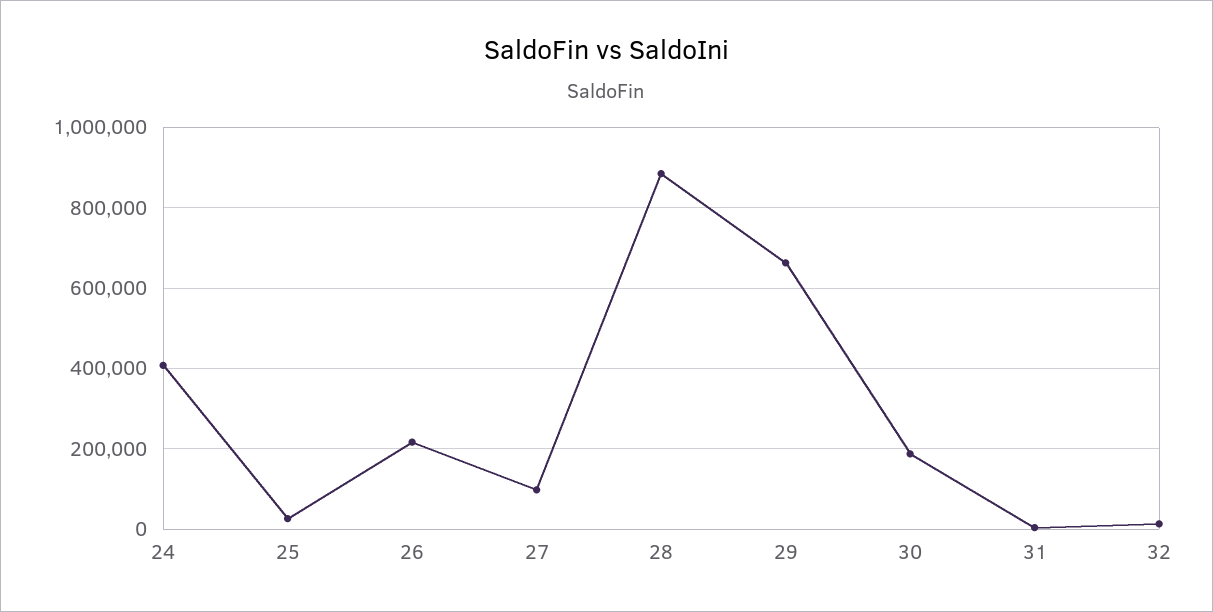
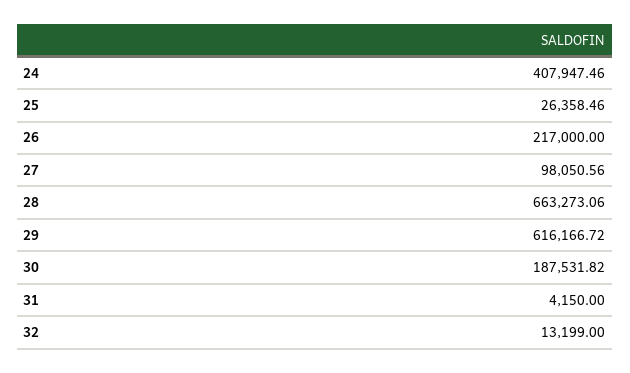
28: 880000 -> 663273.06
29: 660000 -> 616166.72

